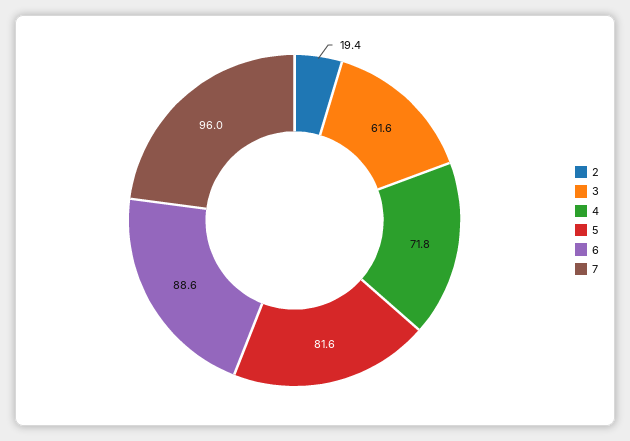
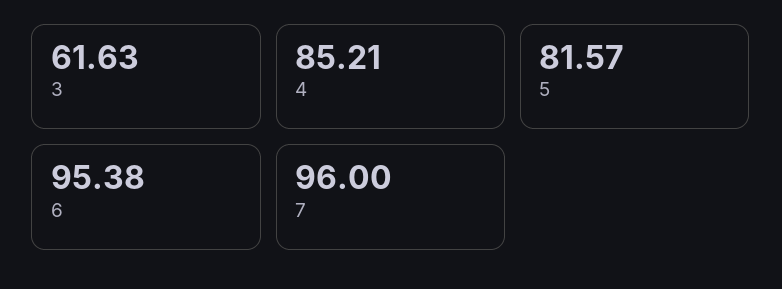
2: 19.4 -> none
4: 71.8 -> 85.21
6: 88.6 -> 95.38

